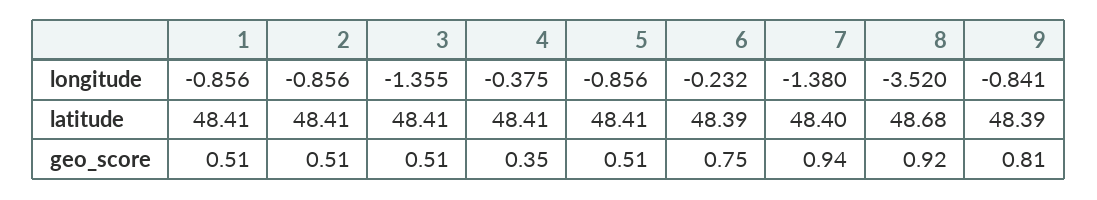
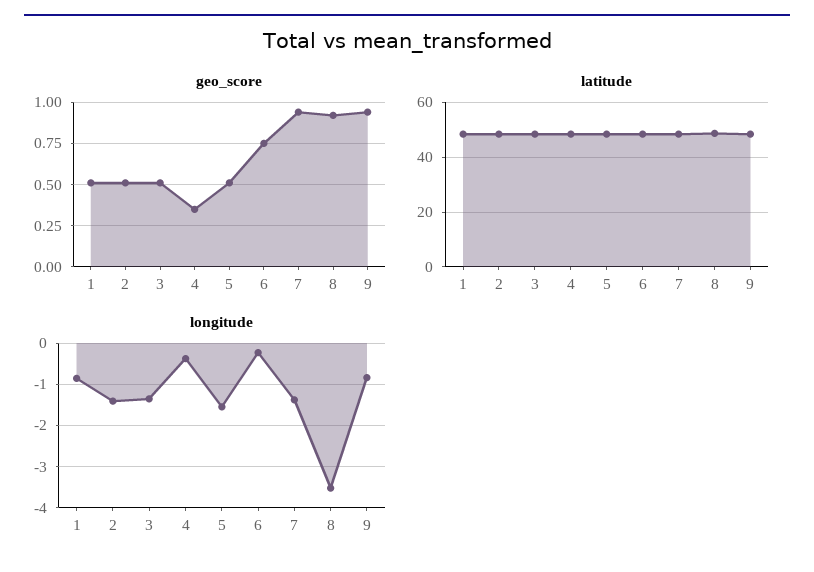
longitude, 2: -0.856 -> -1.4
longitude, 5: -0.856 -> -1.6
geo_score, 9: 0.81 -> 0.95

